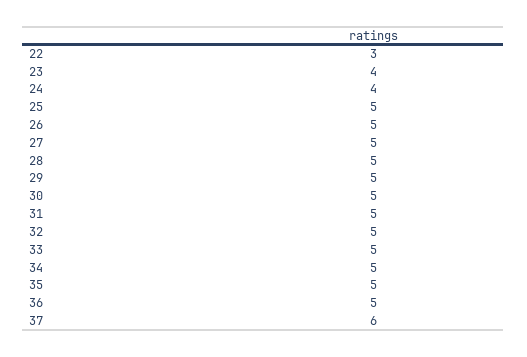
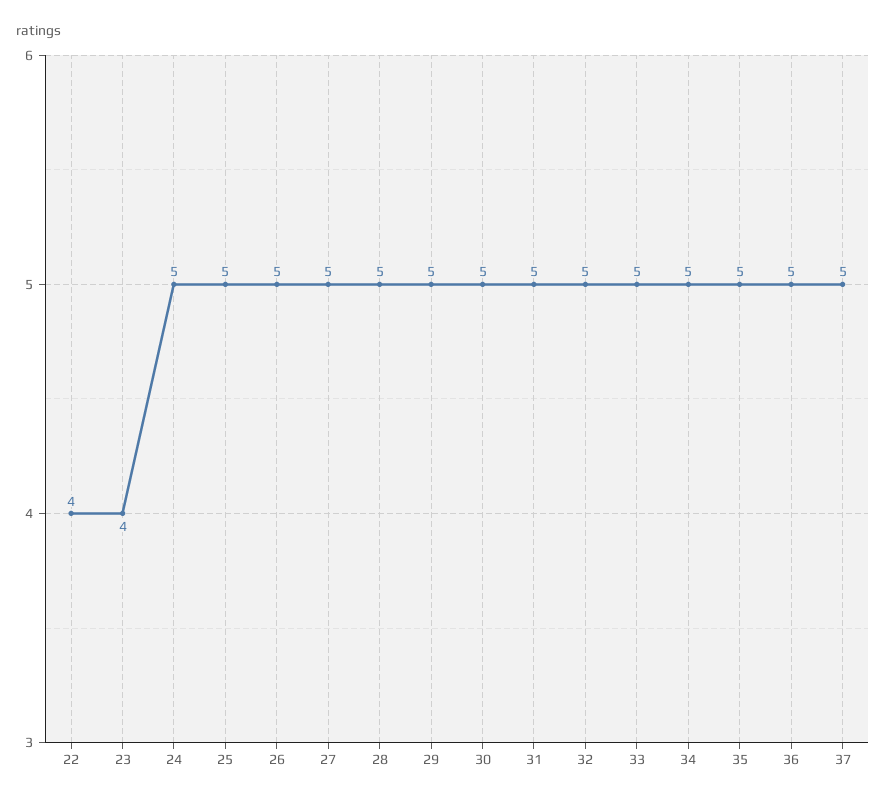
22: 3 -> 4
24: 4 -> 5
37: 6 -> 5

